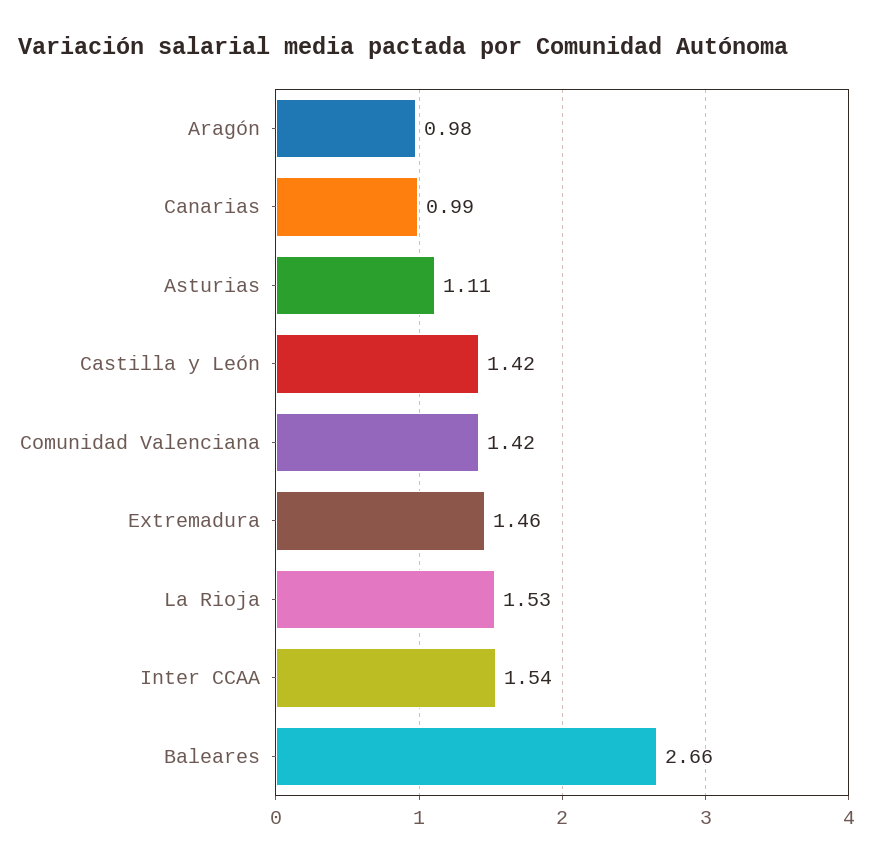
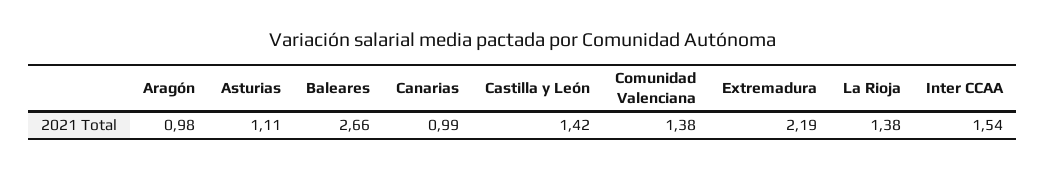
Comunidad Valenciana: 1.42 -> 1.38
Extremadura: 1.46 -> 2.19
La Rioja: 1.53 -> 1.38

